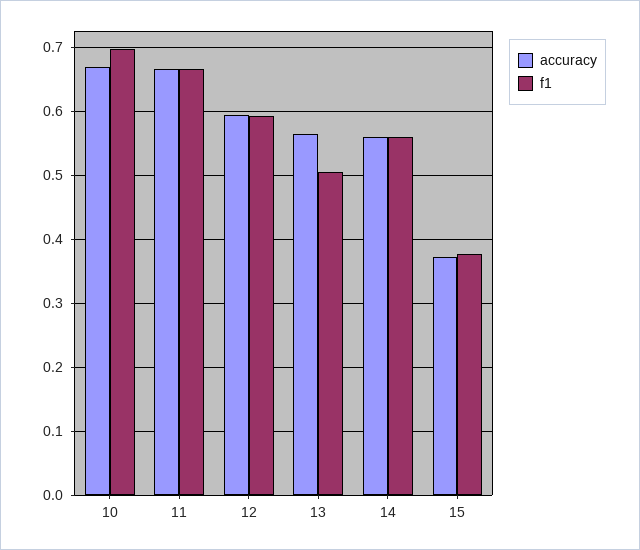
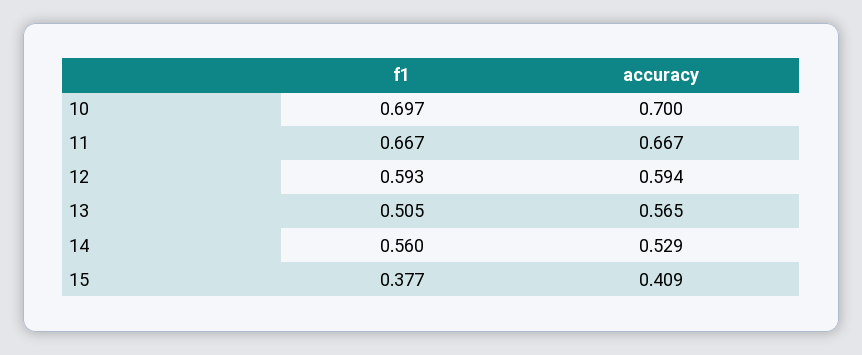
accuracy, 10: 0.67 -> 0.7
accuracy, 14: 0.56 -> 0.529
accuracy, 15: 0.37 -> 0.409

